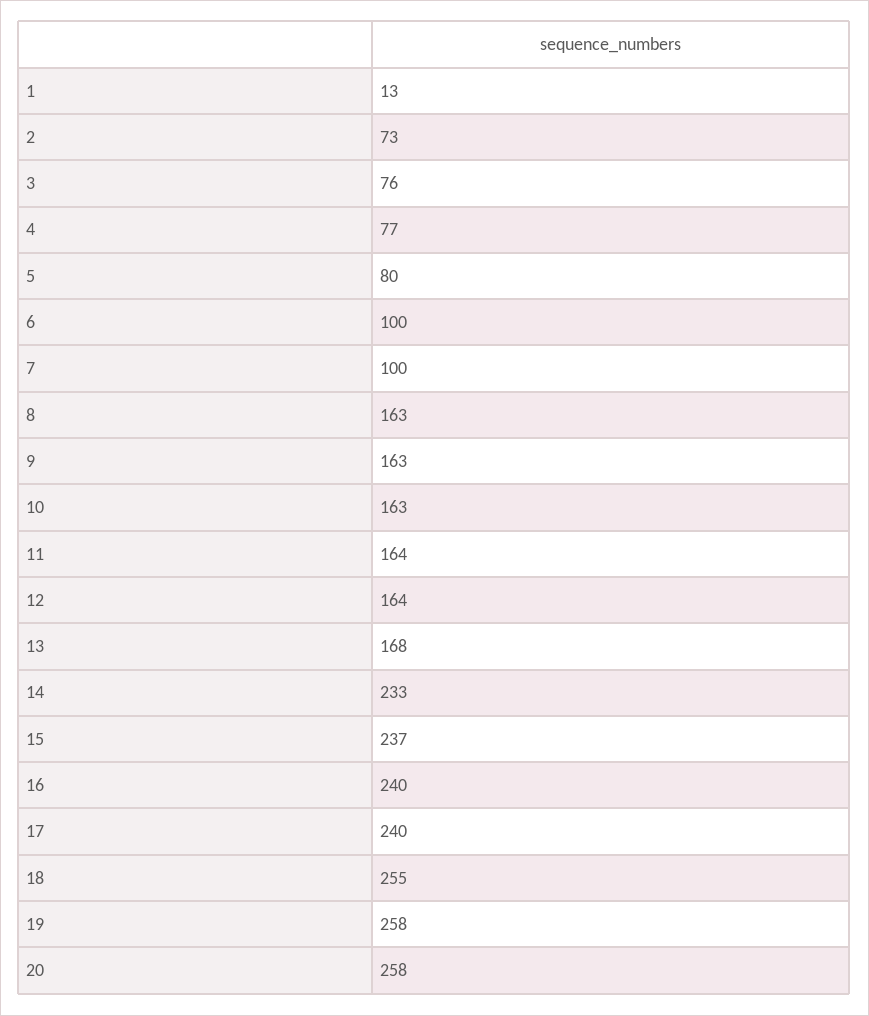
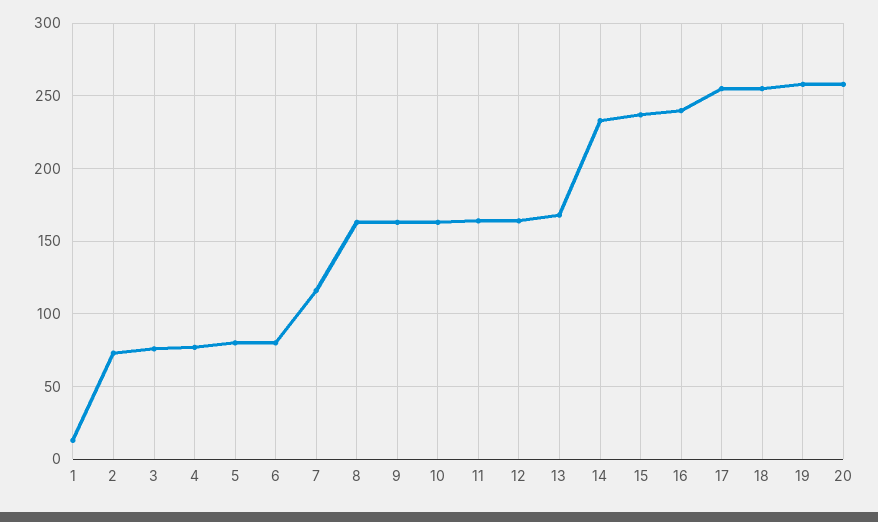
6: 100 -> 80
7: 100 -> 115
17: 240 -> 255

